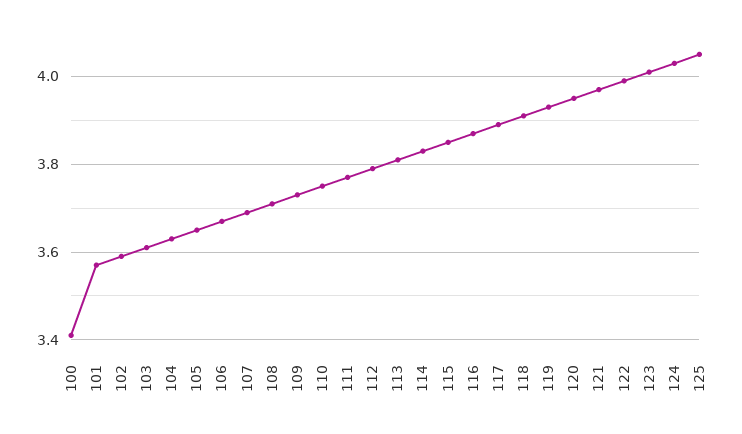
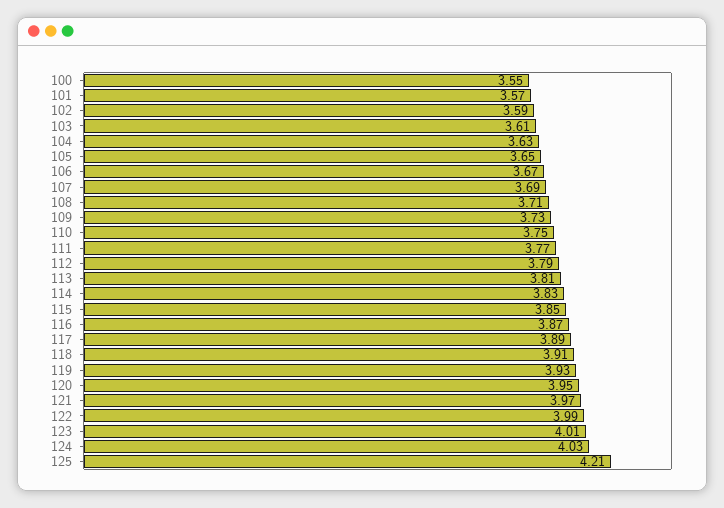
100: 3.4 -> 3.55
125: 4.05 -> 4.21

